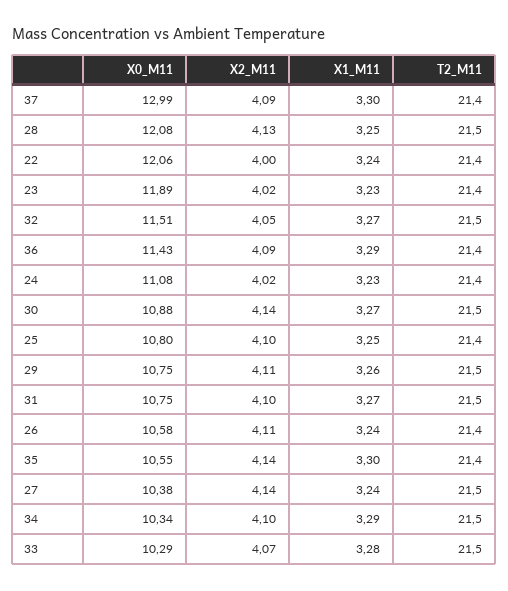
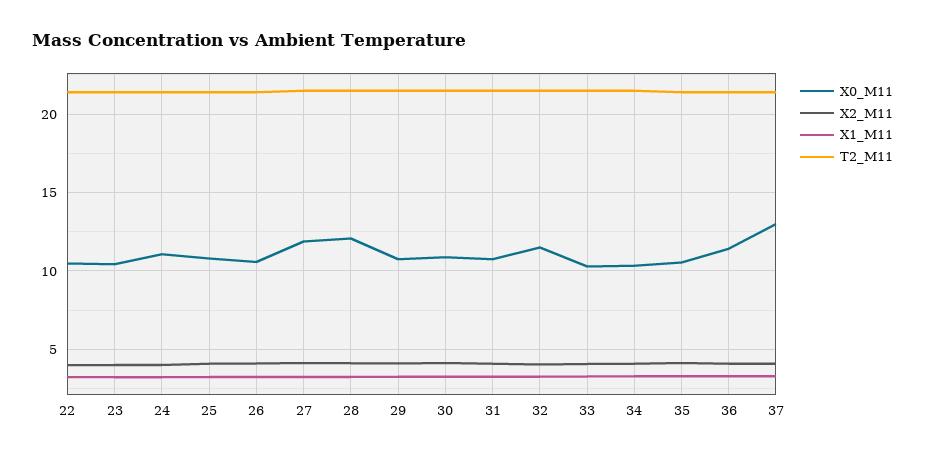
X0_M11, 22: 12.06 -> 10.5
X0_M11, 23: 11.89 -> 10.5
X0_M11, 27: 10.38 -> 12

